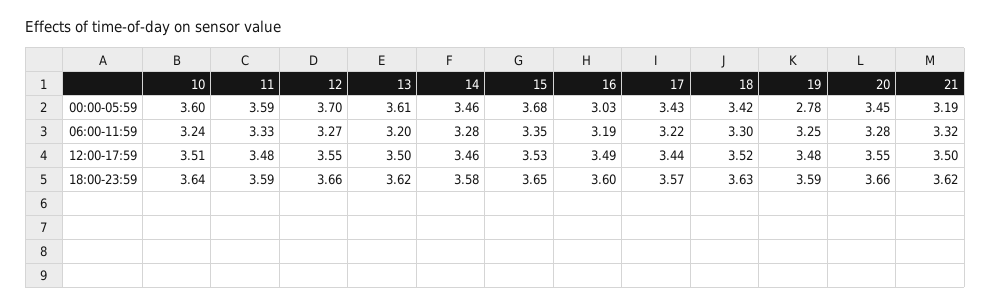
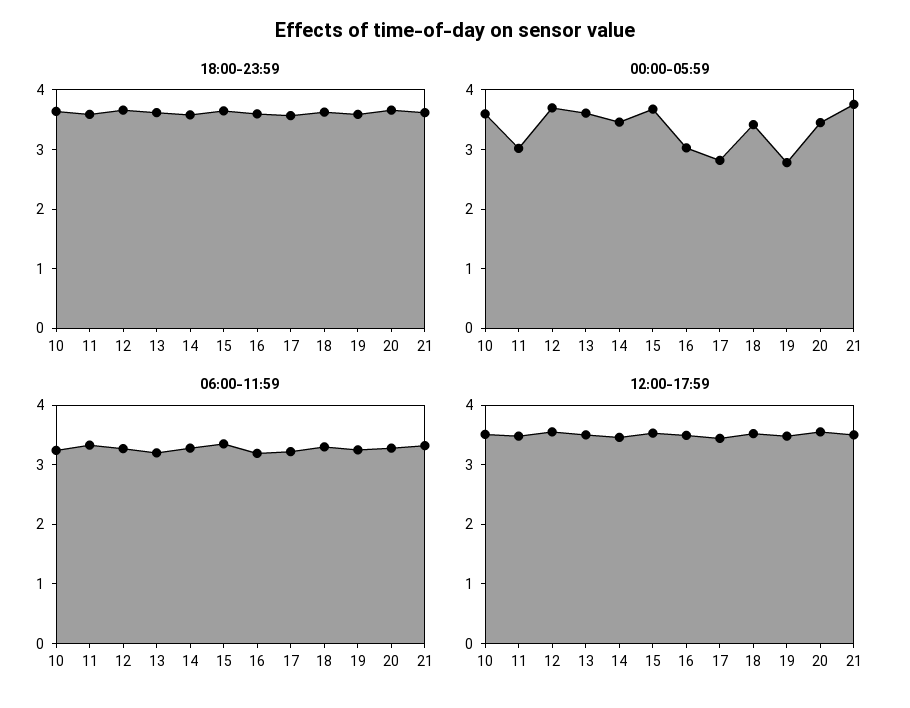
00:00-05:59, 11: 3.59 -> 3
00:00-05:59, 17: 3.43 -> 2.8
00:00-05:59, 21: 3.19 -> 3.8

